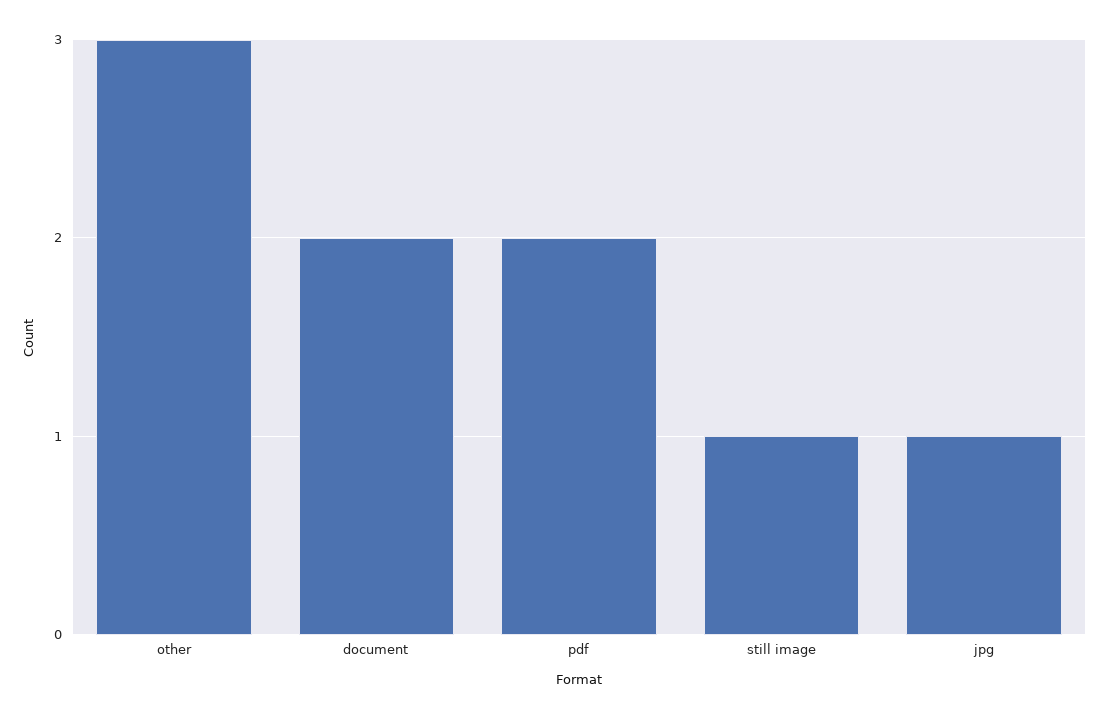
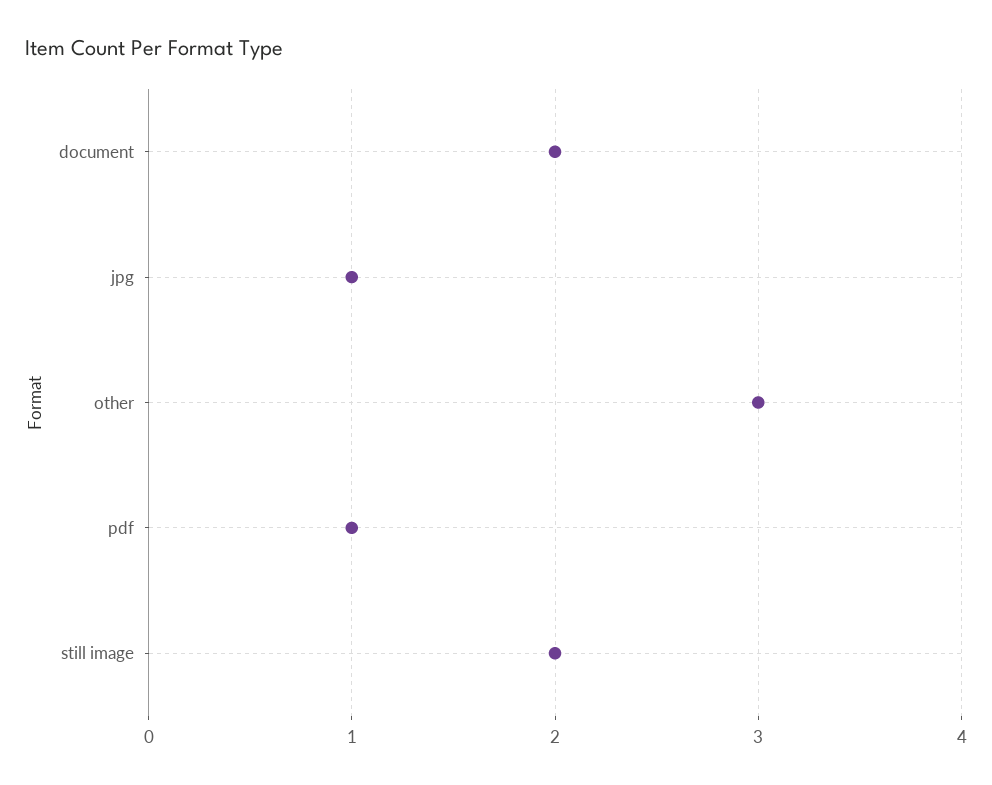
pdf: 2 -> 1
still image: 1 -> 2

